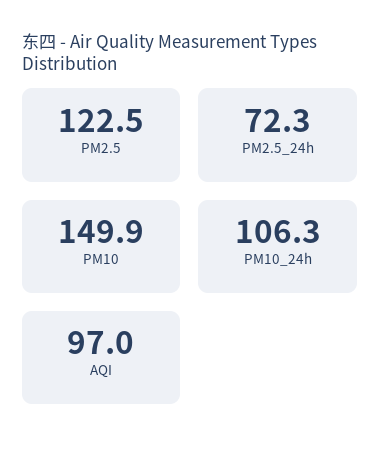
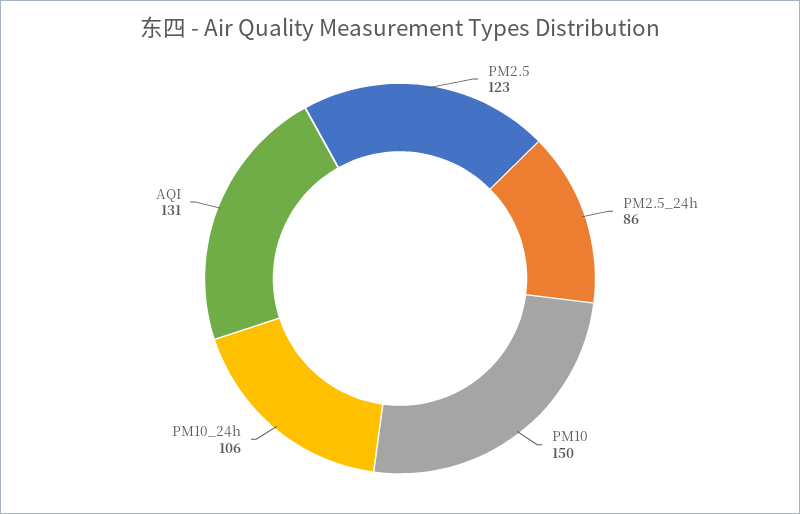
PM2.5_24h: 72.3 -> 86
AQI: 97 -> 131

